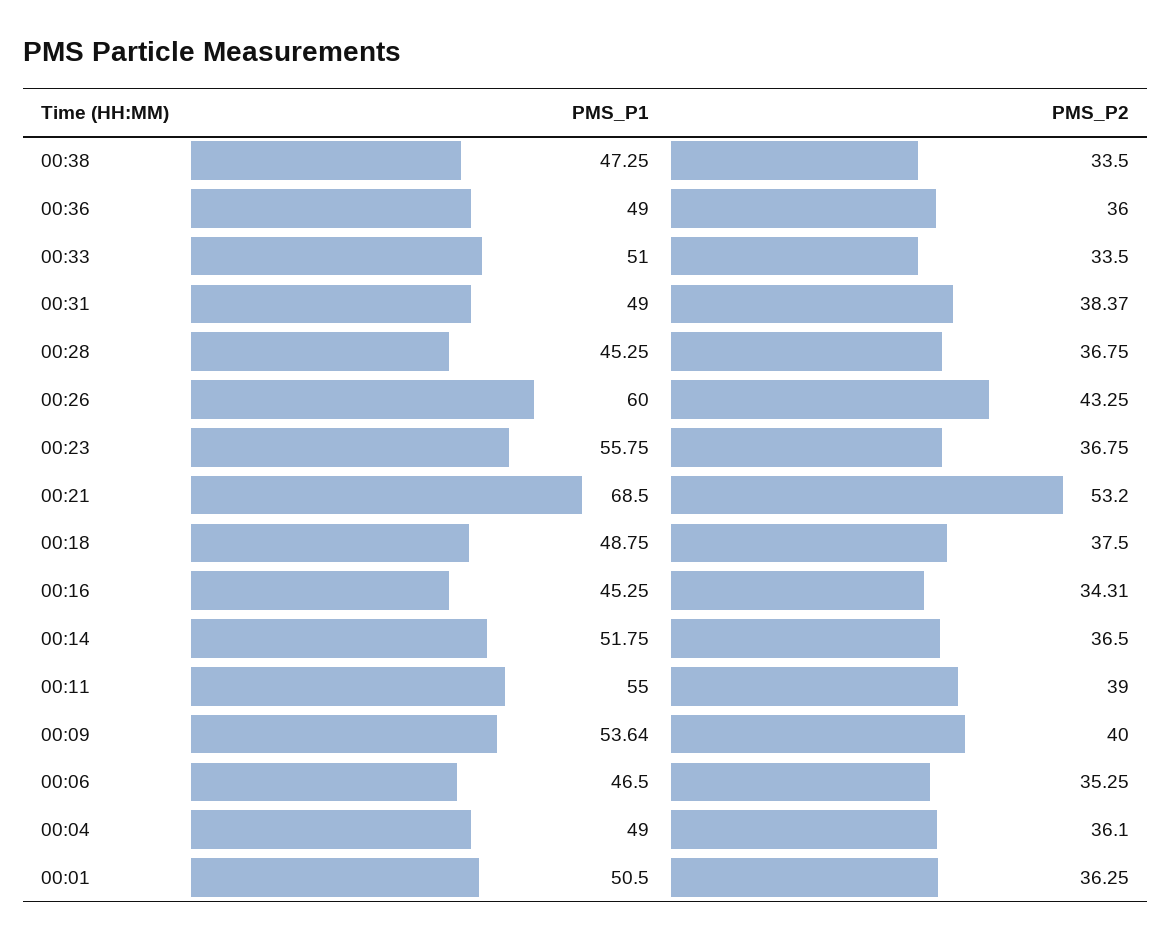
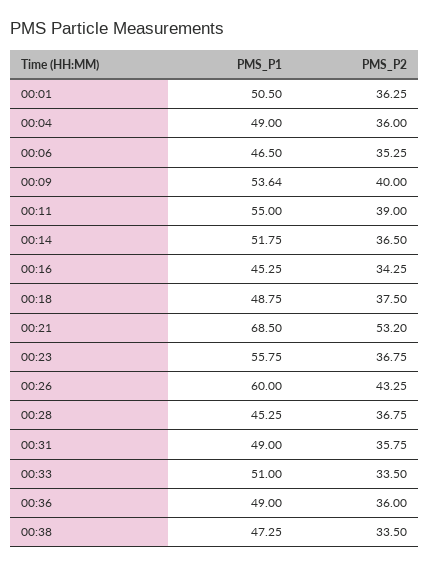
PMS_P2, 00:31: 38.37 -> 35.75
PMS_P2, 00:16: 34.31 -> 34.25
PMS_P2, 00:04: 36.1 -> 36

